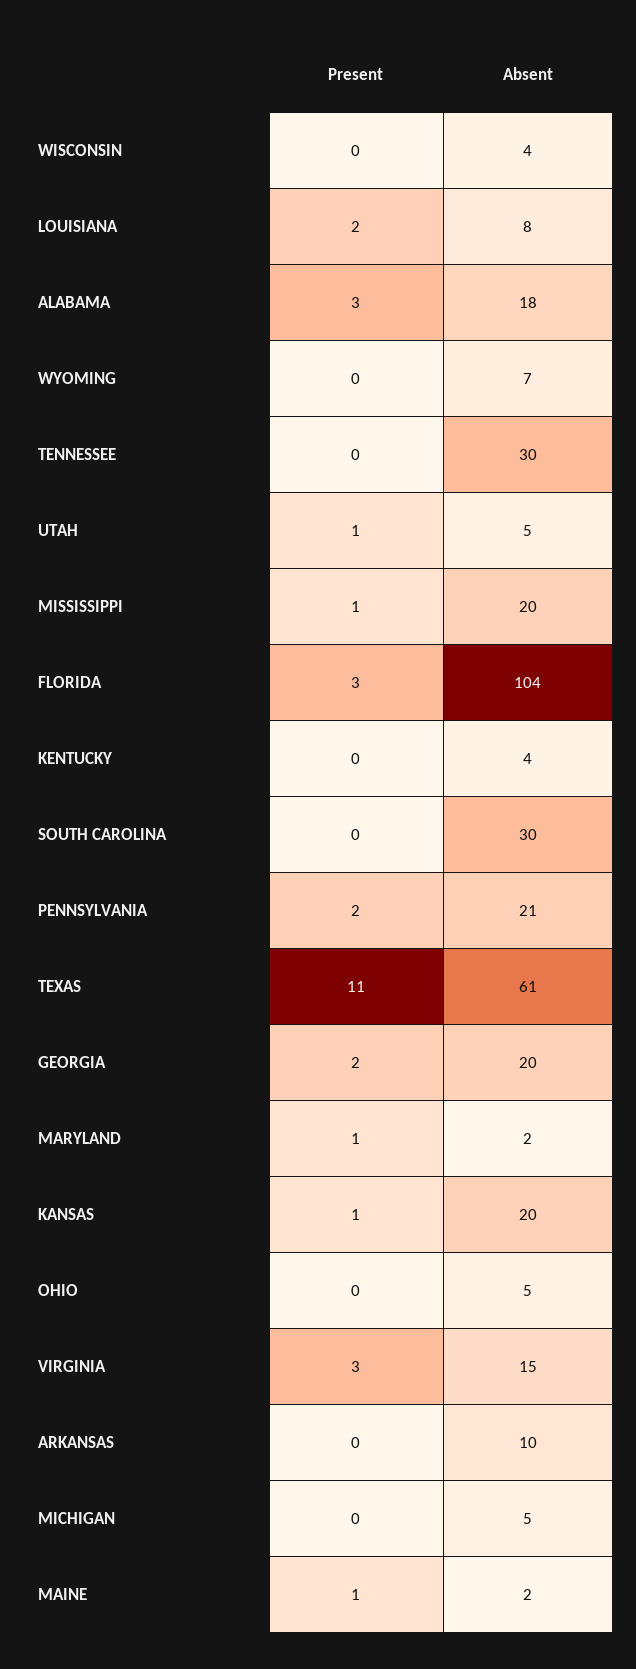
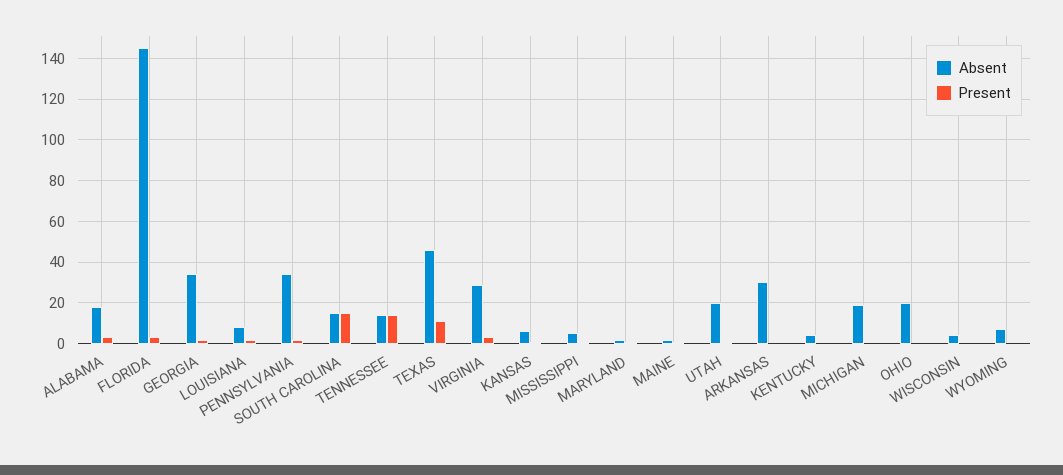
Present, TENNESSEE: 0 -> 15
Absent, TENNESSEE: 30 -> 15
Absent, UTAH: 5 -> 20
Absent, MISSISSIPPI: 20 -> 5
Absent, FLORIDA: 104 -> 145
Present, SOUTH CAROLINA: 0 -> 15
Absent, SOUTH CAROLINA: 30 -> 15
Absent, PENNSYLVANIA: 21 -> 35
Absent, TEXAS: 61 -> 45
Absent, GEORGIA: 20 -> 35
Absent, KANSAS: 20 -> 5
Absent, OHIO: 5 -> 20
Absent, VIRGINIA: 15 -> 30
Absent, ARKANSAS: 10 -> 30
Absent, MICHIGAN: 5 -> 20

